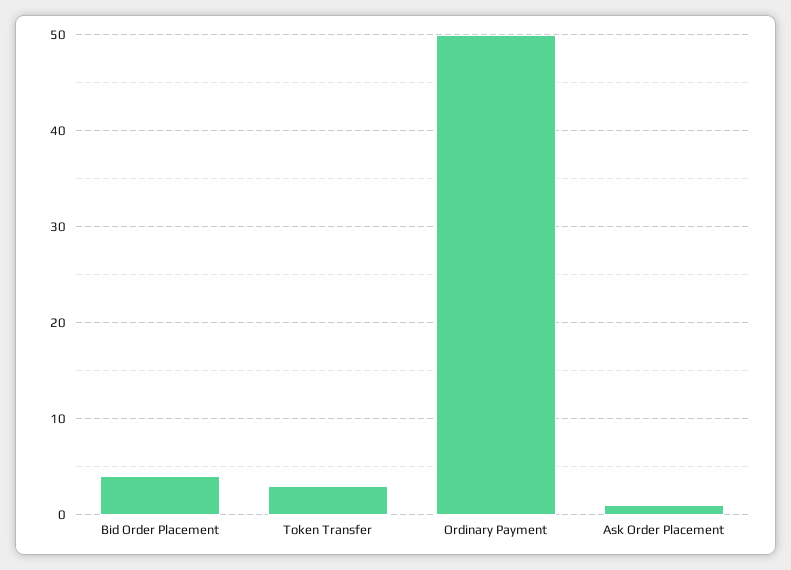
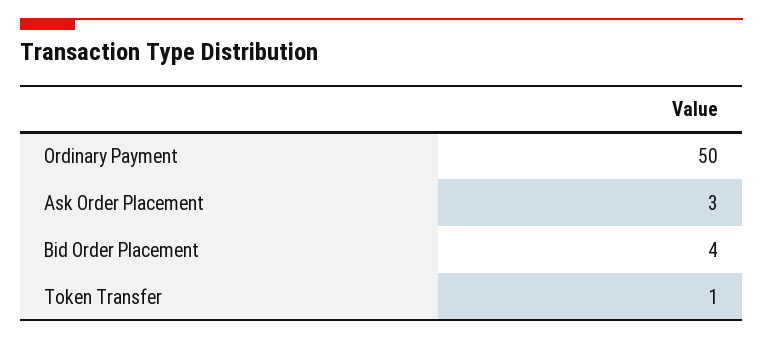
Token Transfer: 3 -> 1
Ask Order Placement: 1 -> 3

